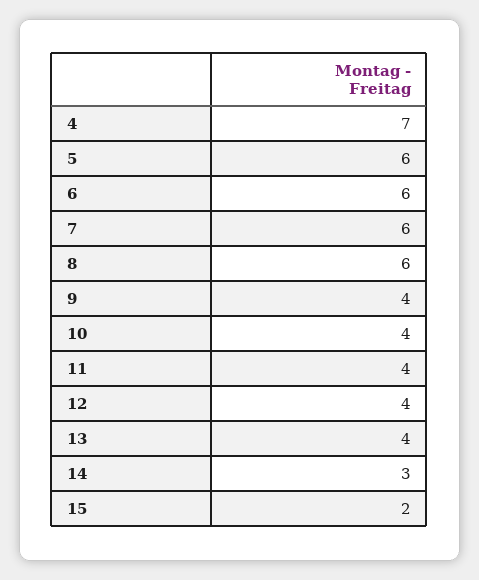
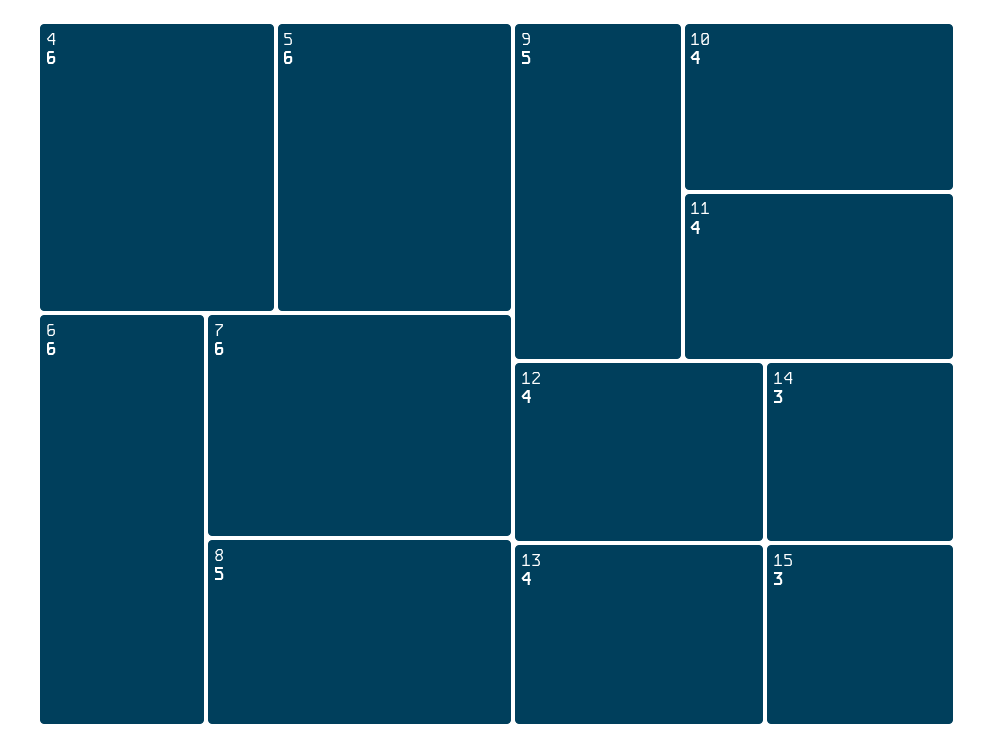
4: 7 -> 6
8: 6 -> 5
9: 4 -> 5
15: 2 -> 3

